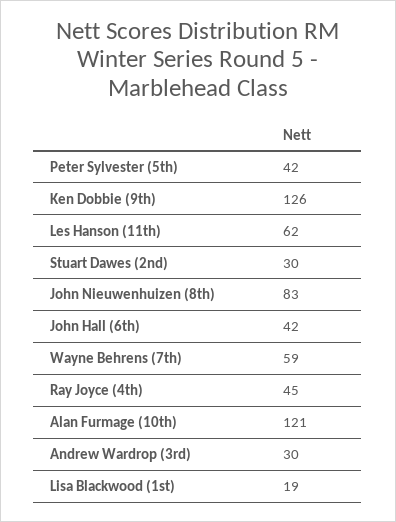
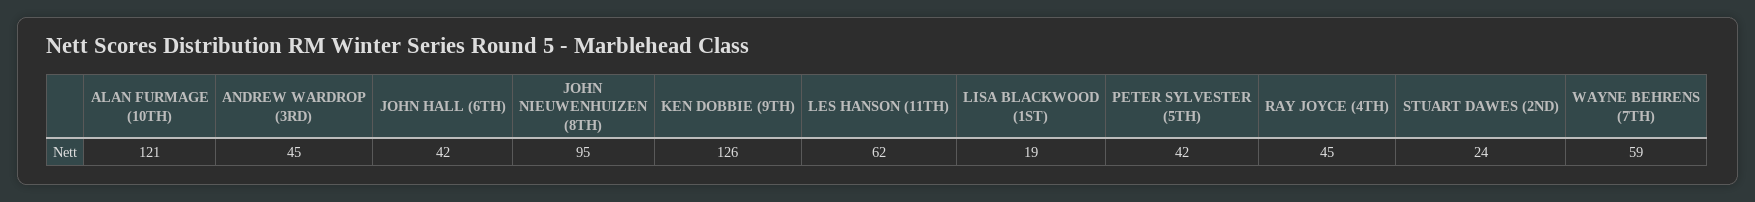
Stuart Dawes (2nd): 30 -> 24
John Nieuwenhuizen (8th): 83 -> 95
Andrew Wardrop (3rd): 30 -> 45

